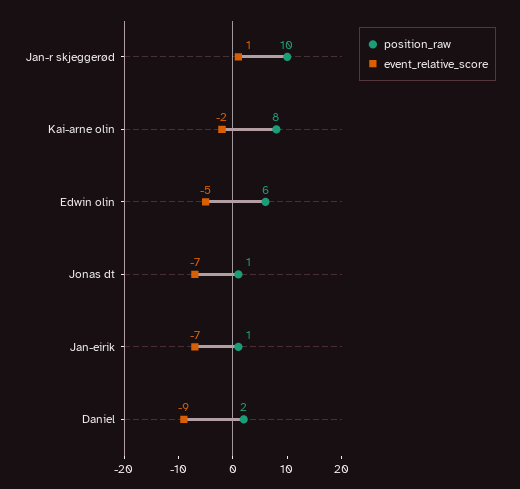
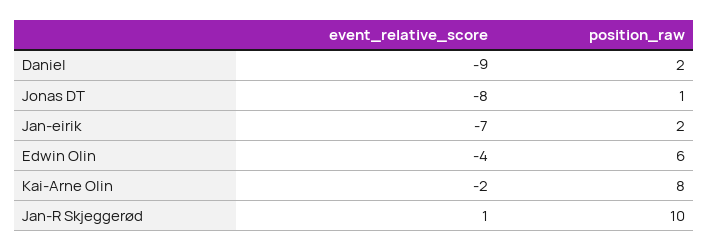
event_relative_score, Edwin olin: -5 -> -4
event_relative_score, Jonas dt: -7 -> -8
position_raw, Jan-eirik: 1 -> 2

